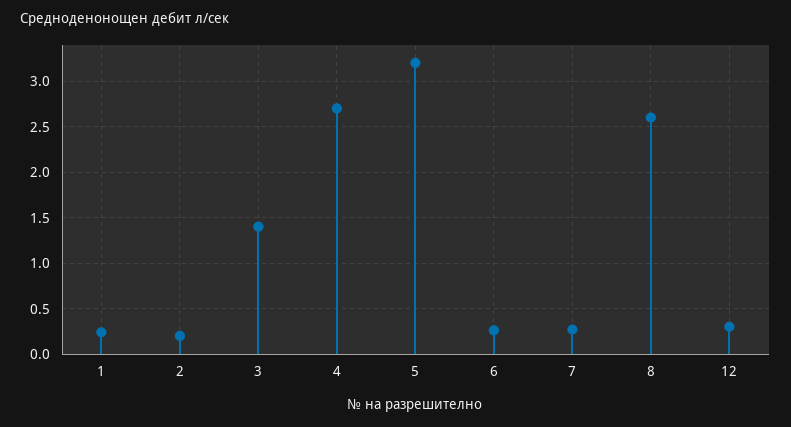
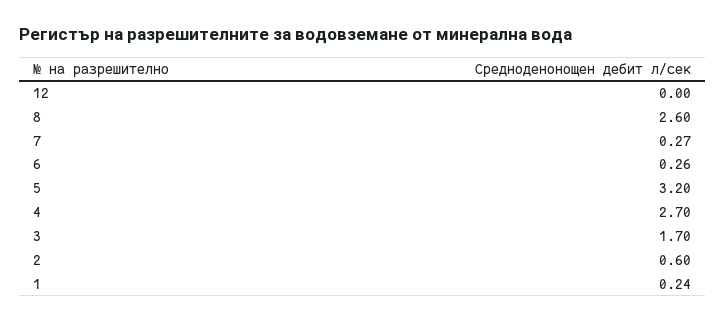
2: 0.2 -> 0.6
3: 1.4 -> 1.7
12: 0.3 -> 0

